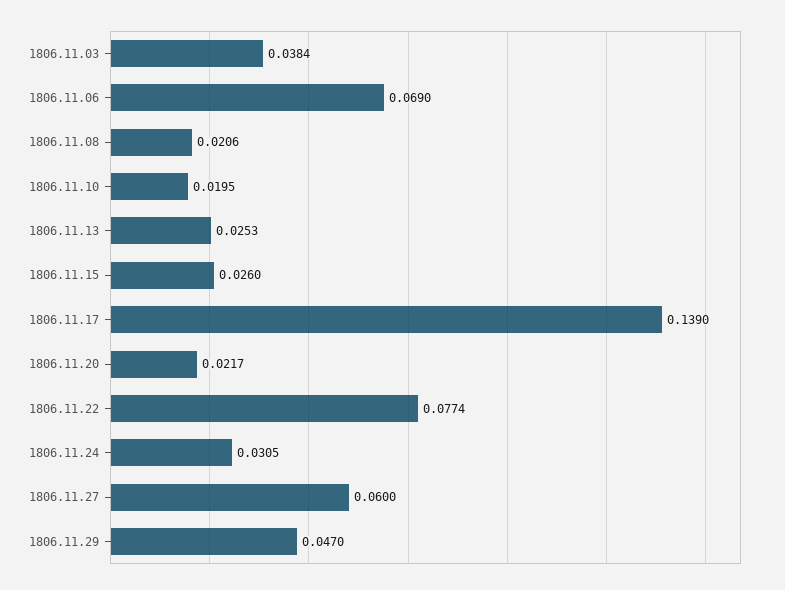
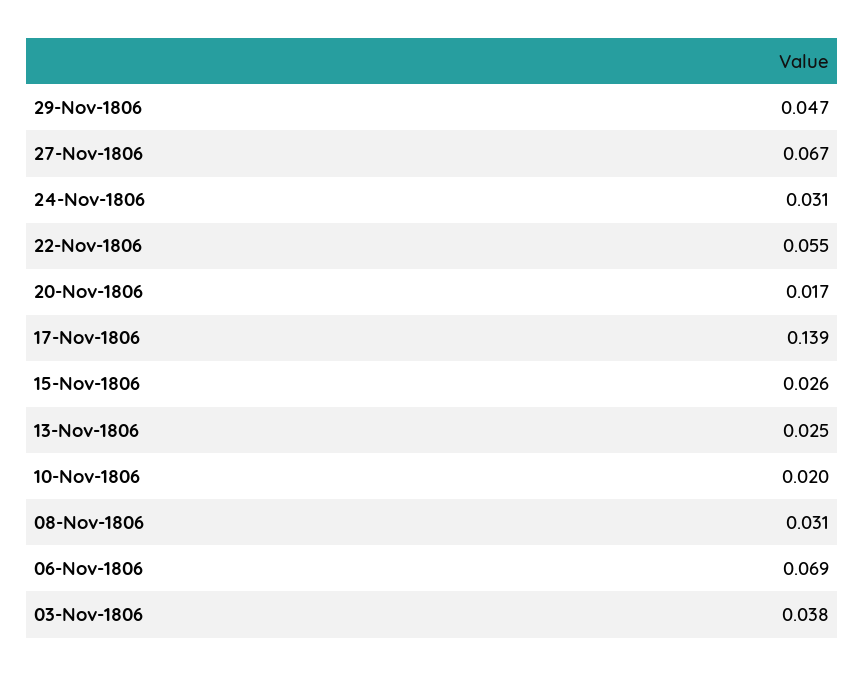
1806.11.08: 0.0206 -> 0.031
1806.11.20: 0.0217 -> 0.017
1806.11.22: 0.0774 -> 0.055
1806.11.27: 0.06 -> 0.067

